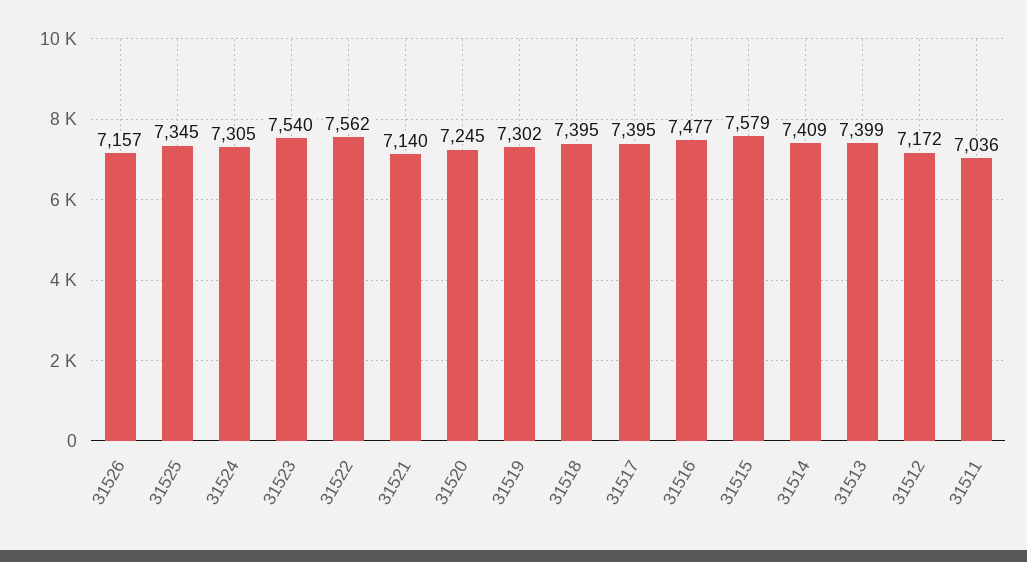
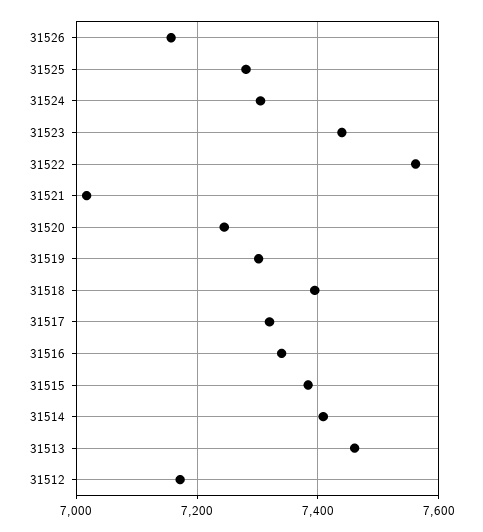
31525: 7345 -> 7280
31523: 7540 -> 7440
31521: 7140 -> 7020
31517: 7395 -> 7320
31516: 7477 -> 7340
31515: 7579 -> 7380
31513: 7399 -> 7460
31511: 7036 -> none

